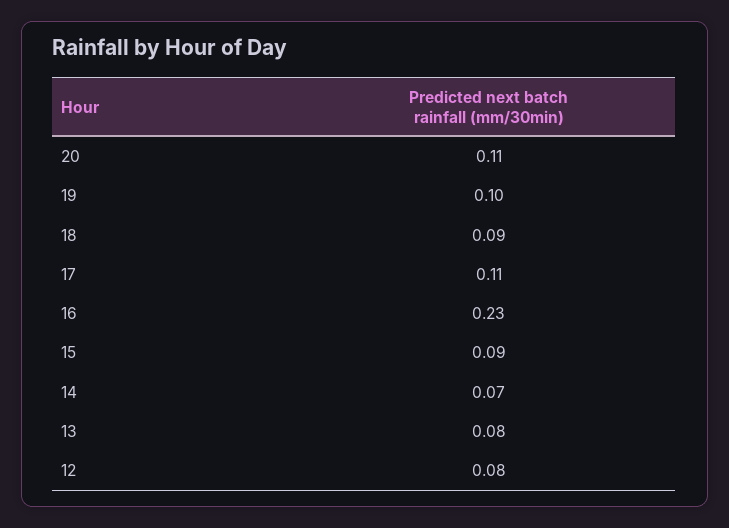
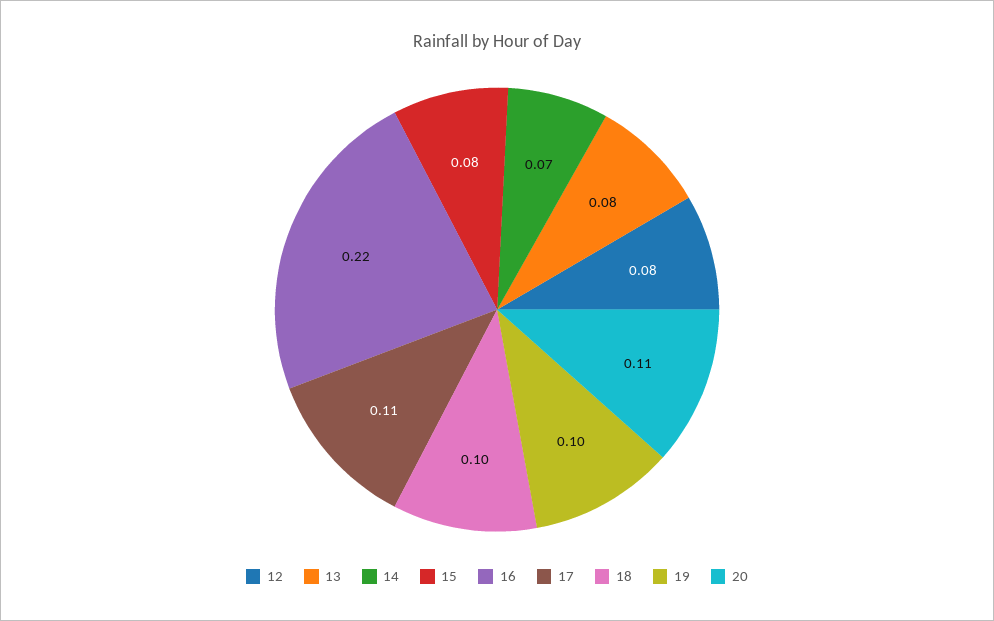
18: 0.09 -> 0.1
16: 0.23 -> 0.22
15: 0.09 -> 0.08

